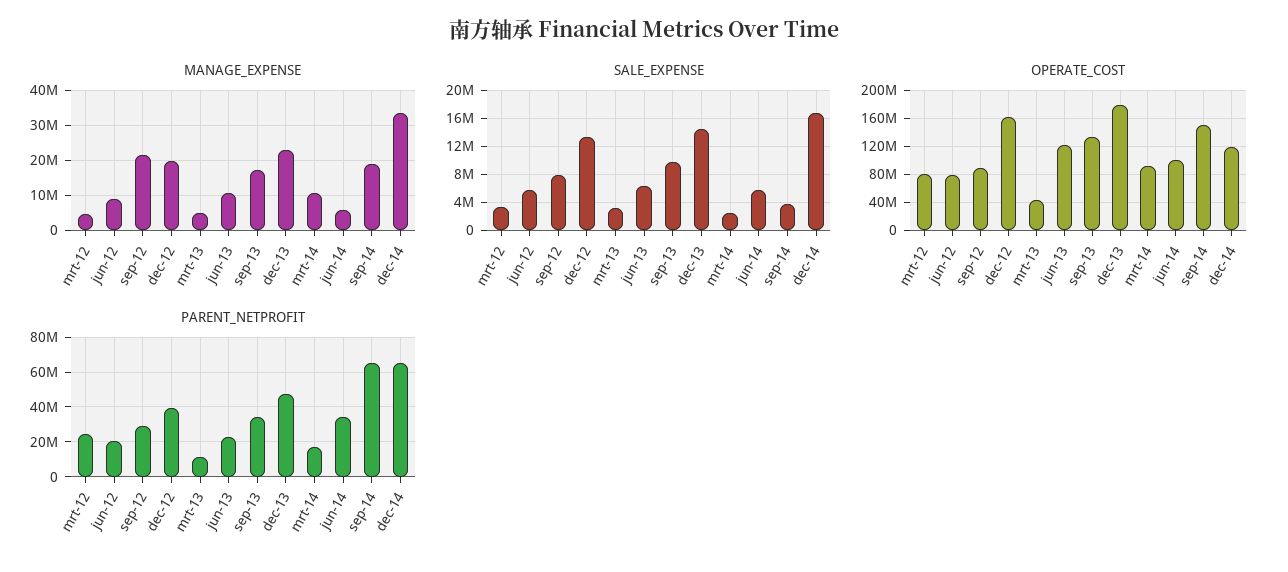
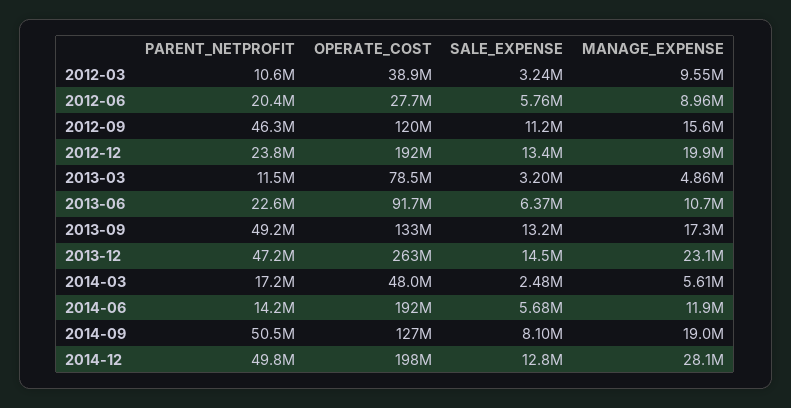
MANAGE_EXPENSE, mrt-12: 4000000 -> 9550000
MANAGE_EXPENSE, sep-12: 22000000 -> 15600000
MANAGE_EXPENSE, mrt-14: 10000000 -> 5610000
MANAGE_EXPENSE, jun-14: 6000000 -> 11900000
MANAGE_EXPENSE, dec-14: 34000000 -> 28100000
SALE_EXPENSE, sep-12: 8000000 -> 11200000
SALE_EXPENSE, sep-13: 10000000 -> 13200000
SALE_EXPENSE, sep-14: 4000000 -> 8100000
SALE_EXPENSE, dec-14: 17000000 -> 12800000
OPERATE_COST, mrt-12: 80000000 -> 38900000
OPERATE_COST, jun-12: 80000000 -> 27700000
OPERATE_COST, sep-12: 90000000 -> 120000000
OPERATE_COST, dec-12: 160000000 -> 192000000
OPERATE_COST, mrt-13: 40000000 -> 78500000
OPERATE_COST, jun-13: 120000000 -> 91700000
OPERATE_COST, dec-13: 180000000 -> 263000000
OPERATE_COST, mrt-14: 90000000 -> 48000000
OPERATE_COST, jun-14: 100000000 -> 192000000
OPERATE_COST, sep-14: 150000000 -> 127000000
OPERATE_COST, dec-14: 120000000 -> 198000000
PARENT_NETPROFIT, mrt-12: 25000000 -> 10600000
PARENT_NETPROFIT, sep-12: 30000000 -> 46300000
PARENT_NETPROFIT, dec-12: 40000000 -> 23800000
PARENT_NETPROFIT, sep-13: 35000000 -> 49200000
PARENT_NETPROFIT, jun-14: 35000000 -> 14200000
PARENT_NETPROFIT, sep-14: 65000000 -> 50500000
PARENT_NETPROFIT, dec-14: 65000000 -> 49800000

